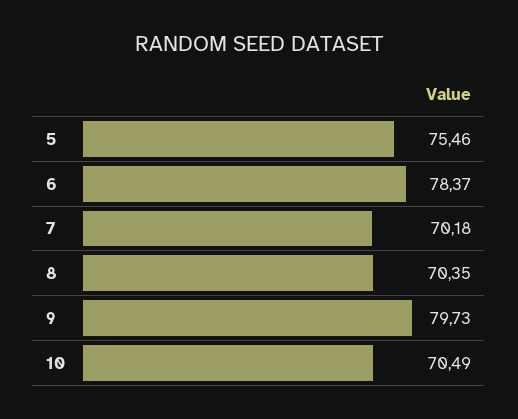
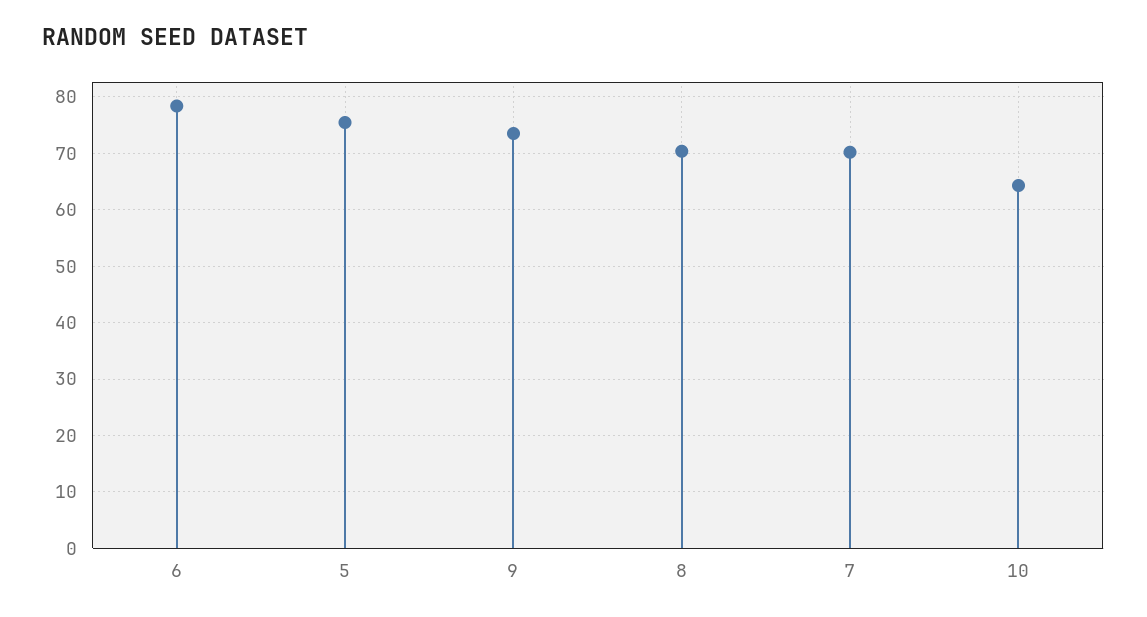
9: 79.73 -> 74
10: 70.49 -> 64

